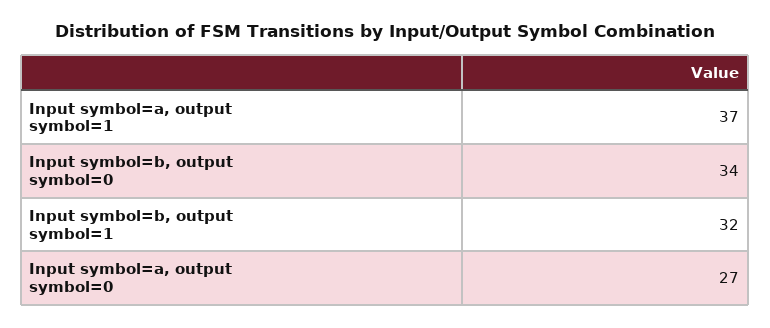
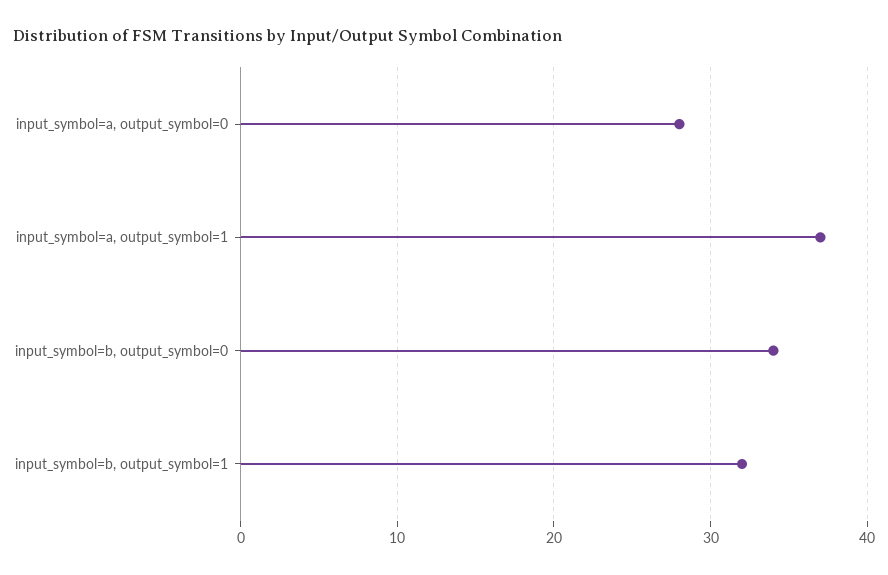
Input symbol=a, output symbol=0: 27 -> 28

